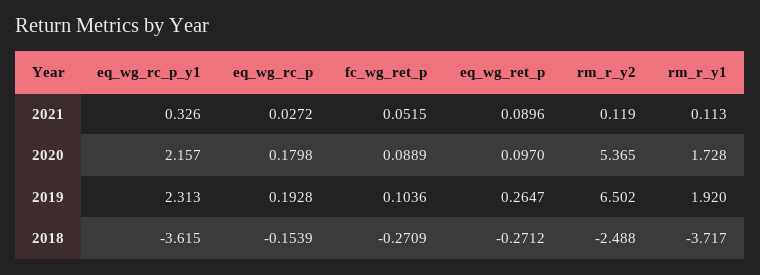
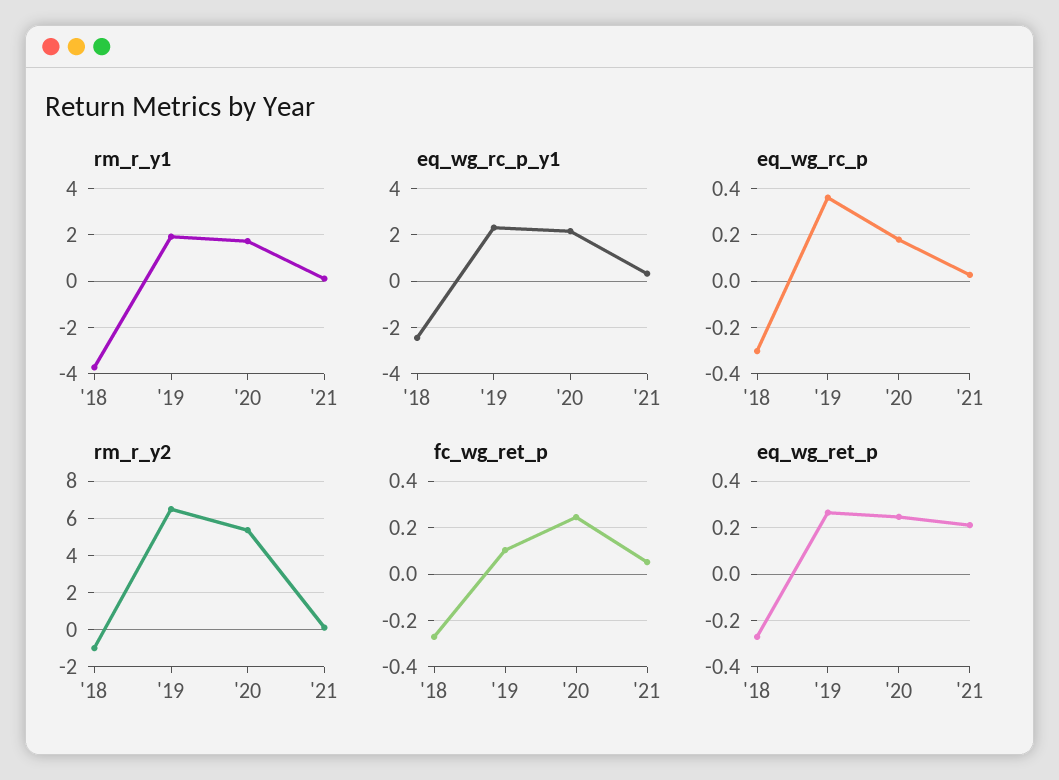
eq_wg_ret_p, 2021: 0.0896 -> 0.2
fc_wg_ret_p, 2020: 0.0889 -> 0.25
eq_wg_ret_p, 2020: 0.097 -> 0.25
eq_wg_rc_p, 2019: 0.1928 -> 0.35
eq_wg_rc_p_y1, 2018: -3.615 -> -2.5
eq_wg_rc_p, 2018: -0.1539 -> -0.3
rm_r_y2, 2018: -2.488 -> -1

